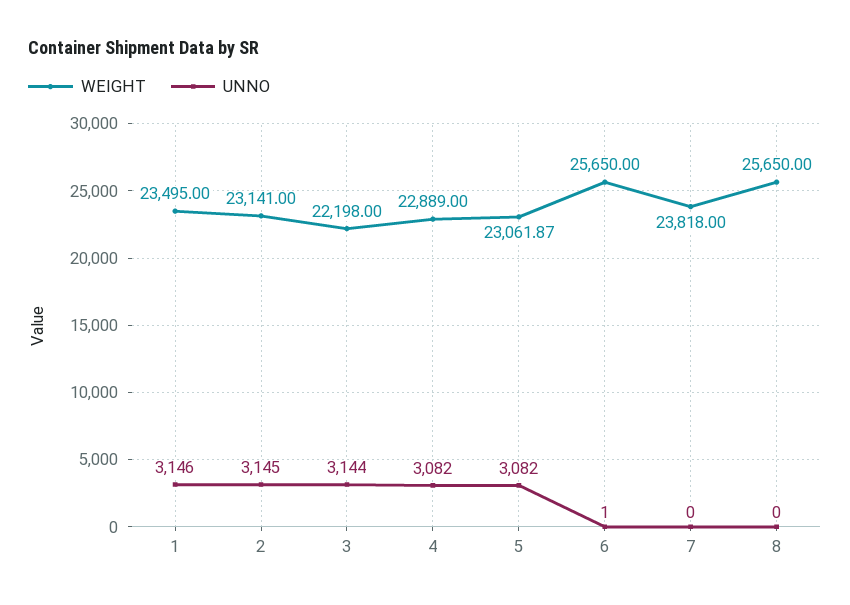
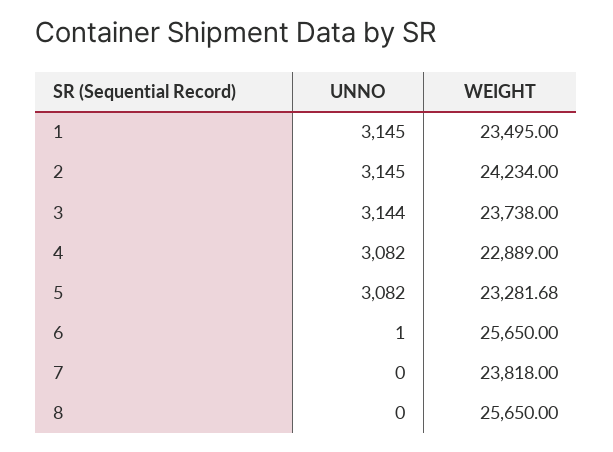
UNNO, 1: 3146 -> 3145
WEIGHT, 2: 23141 -> 24234
WEIGHT, 3: 22198 -> 23738
WEIGHT, 5: 23061.87 -> 23281.68

